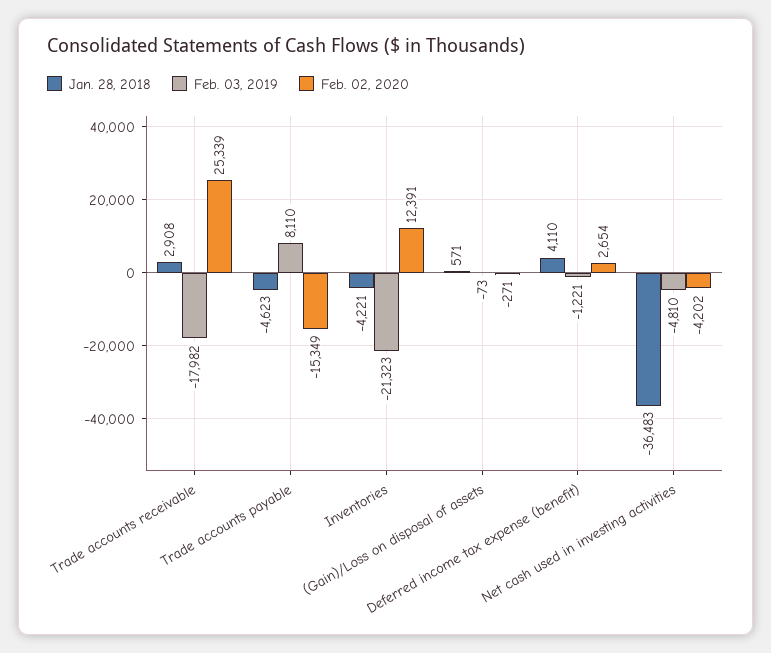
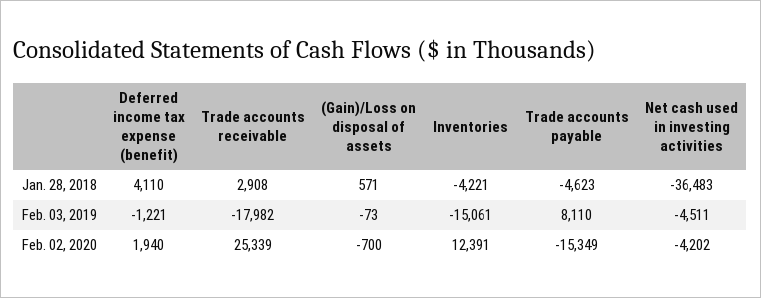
Feb. 03, 2019, Inventories: -21323 -> -15061
Feb. 02, 2020, (Gain)/Loss on disposal of assets: -271 -> -700
Feb. 02, 2020, Deferred income tax expense (benefit): 2654 -> 1940
Feb. 03, 2019, Net cash used in investing activities: -4810 -> -4511

